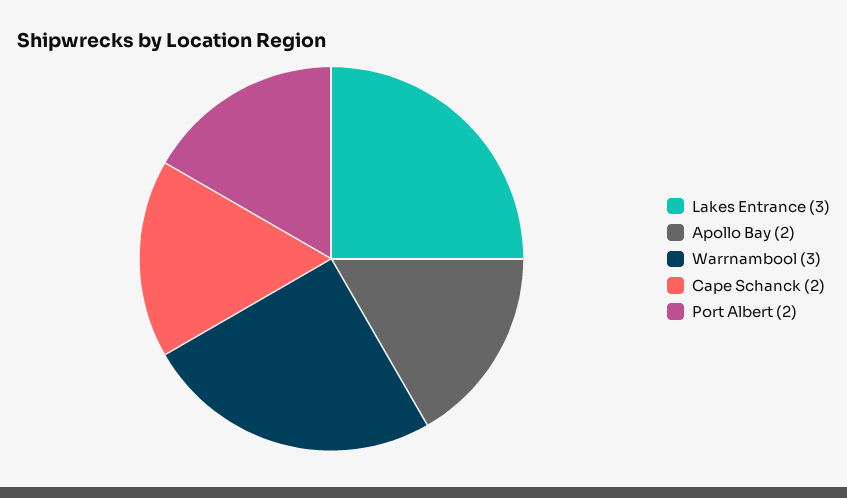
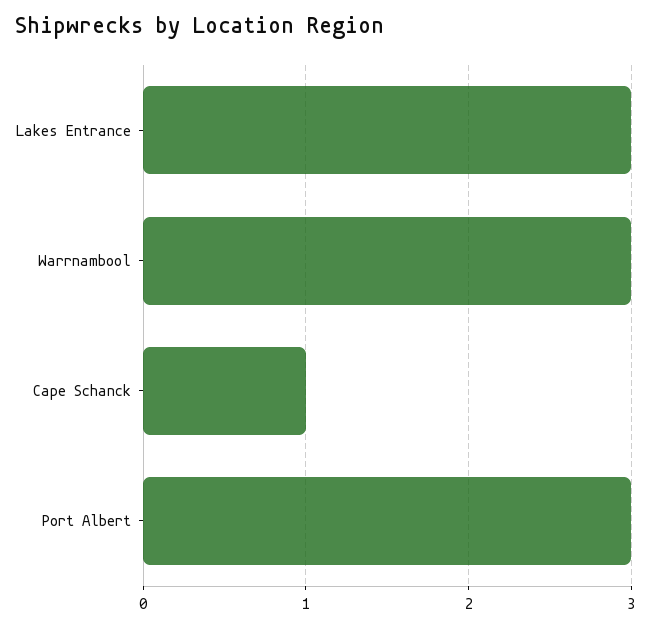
Apollo Bay: 2 -> none
Cape Schanck: 2 -> 1
Port Albert: 2 -> 3

